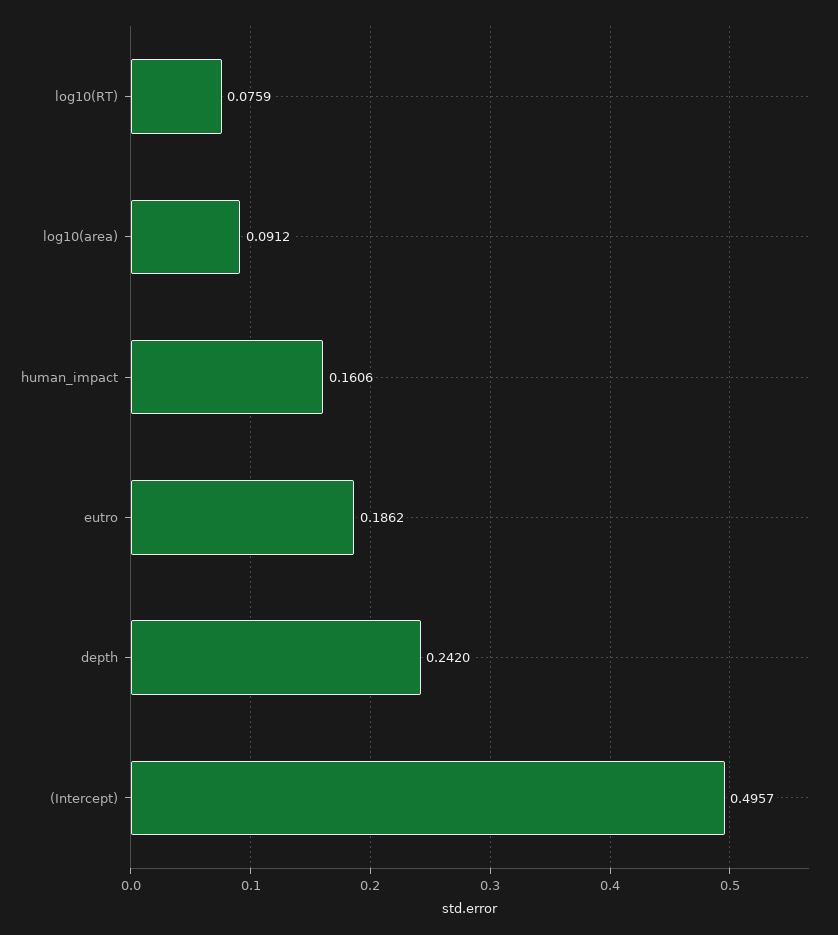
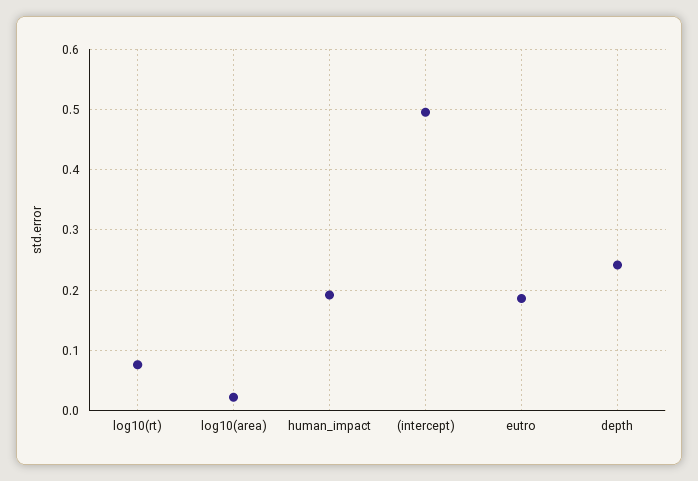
log10(area): 0.0912 -> 0.02
human_impact: 0.1606 -> 0.19

